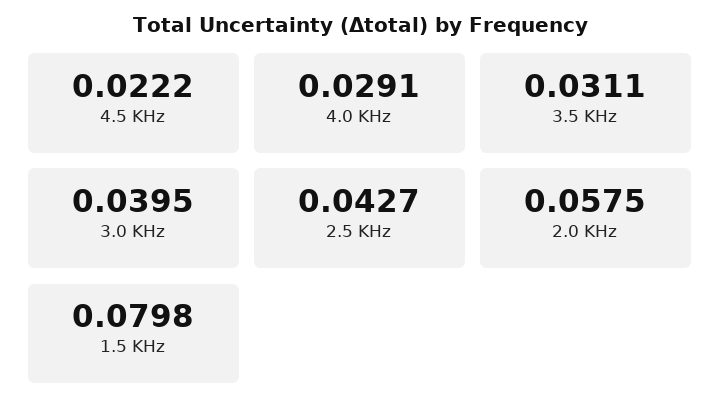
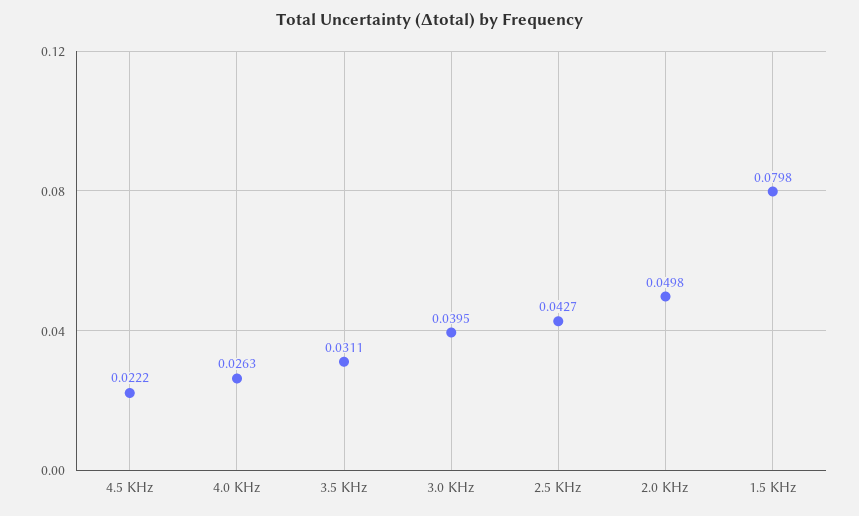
4.0 KHz: 0.0291 -> 0.0263
2.0 KHz: 0.0575 -> 0.0498

